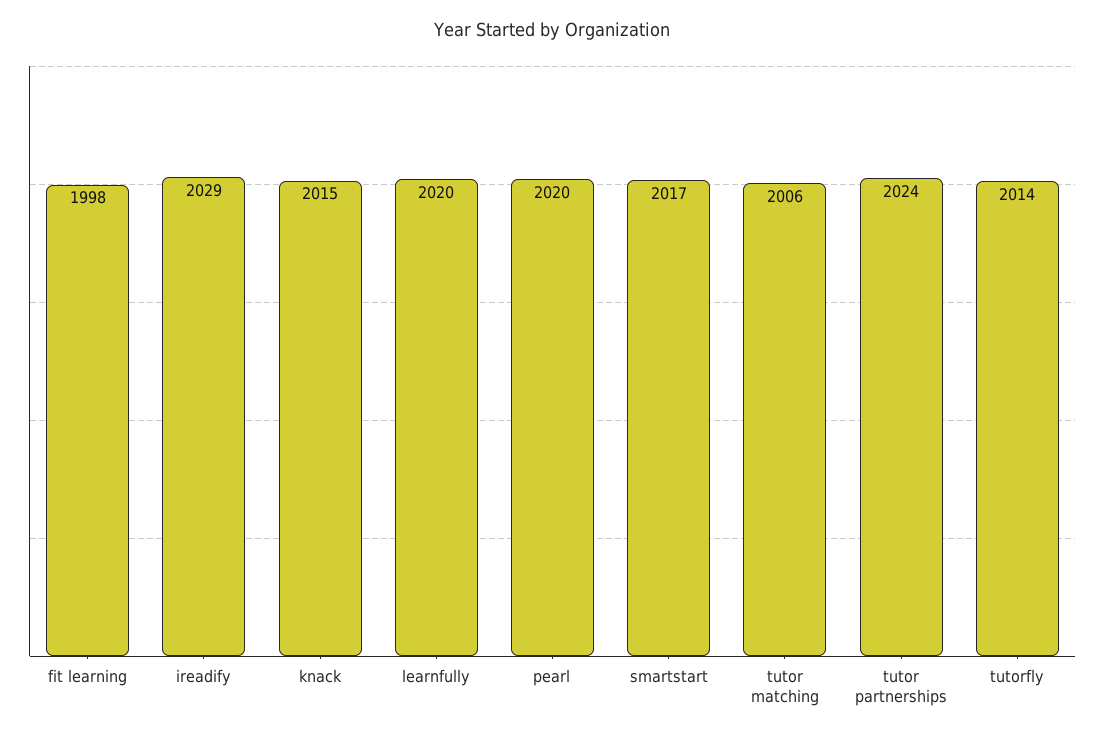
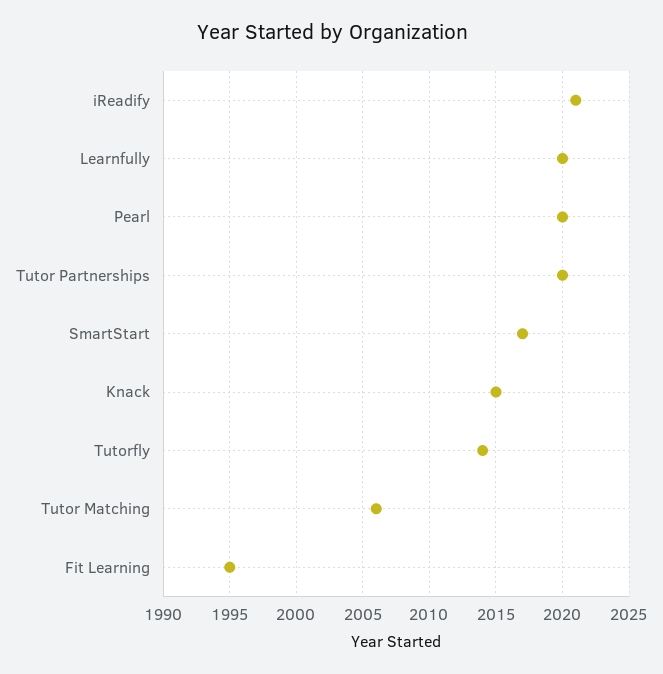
fit learning: 1998 -> 1995
ireadify: 2029 -> 2021
tutor partnerships: 2024 -> 2020

